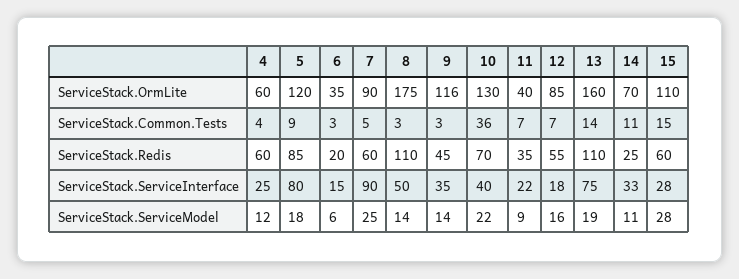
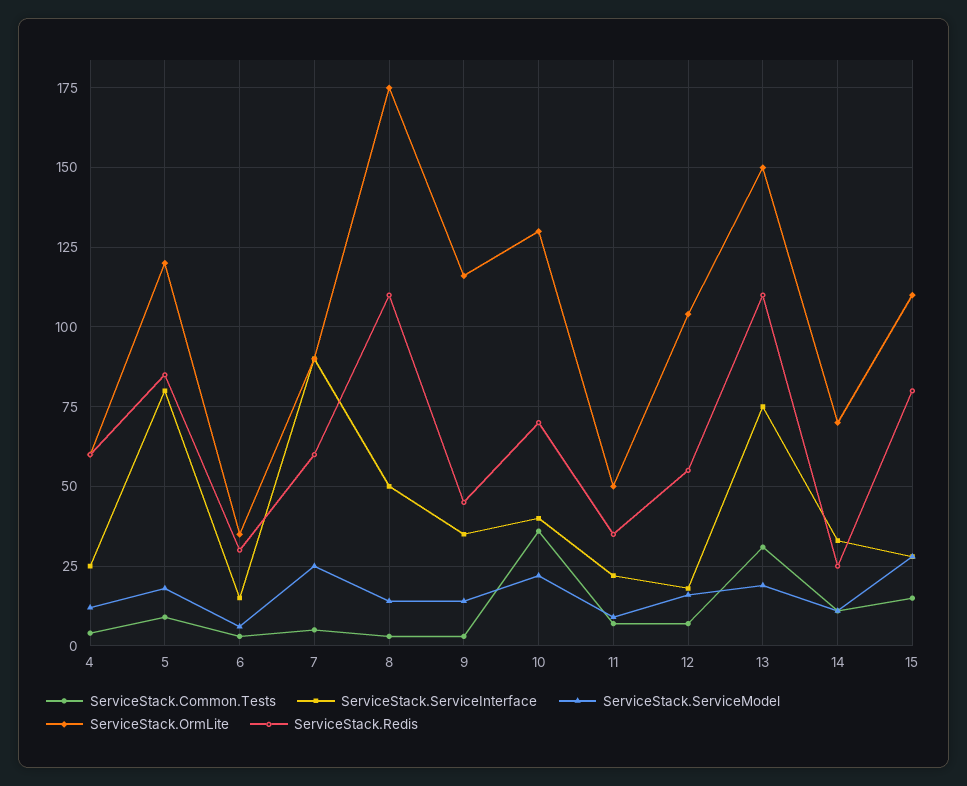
ServiceStack.OrmLite, 11: 40 -> 50
ServiceStack.OrmLite, 12: 85 -> 105
ServiceStack.OrmLite, 13: 160 -> 150
ServiceStack.Common.Tests, 13: 14 -> 30
ServiceStack.Redis, 6: 20 -> 30
ServiceStack.Redis, 15: 60 -> 80

